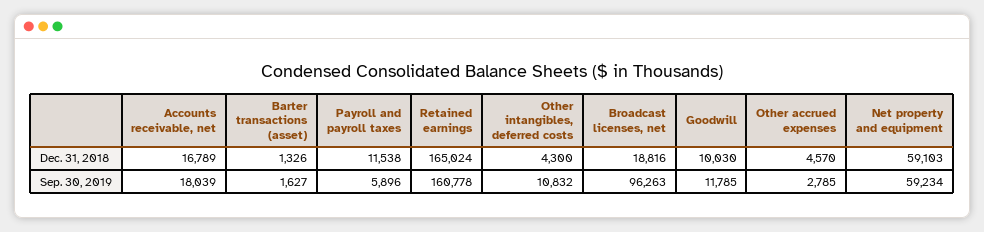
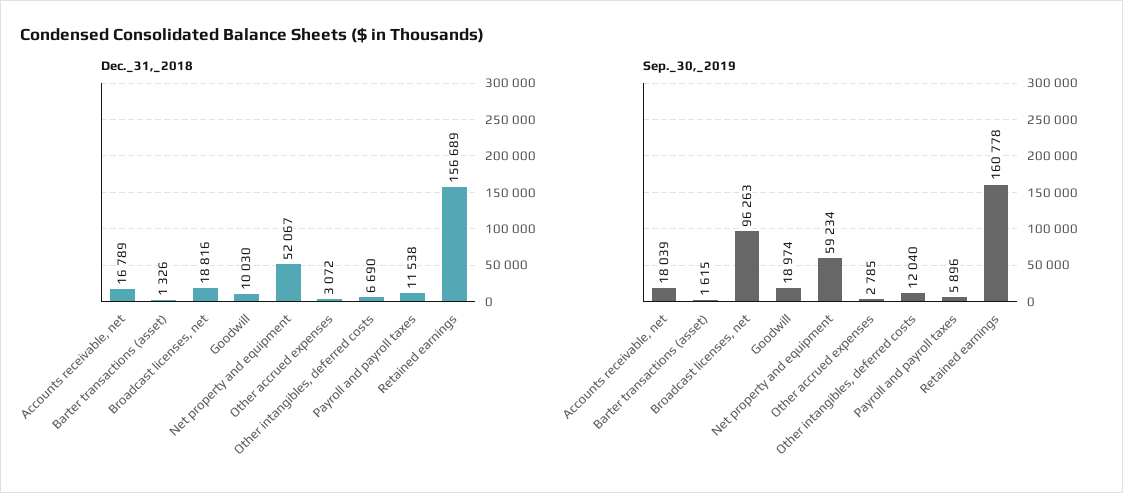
Dec. 31, 2018, Retained earnings: 165024 -> 156689
Dec. 31, 2018, Other intangibles, deferred costs: 4300 -> 6690
Dec. 31, 2018, Other accrued expenses: 4570 -> 3072
Dec. 31, 2018, Net property and equipment: 59103 -> 52067
Sep. 30, 2019, Barter transactions (asset): 1627 -> 1615
Sep. 30, 2019, Other intangibles, deferred costs: 10832 -> 12040
Sep. 30, 2019, Goodwill: 11785 -> 18974

